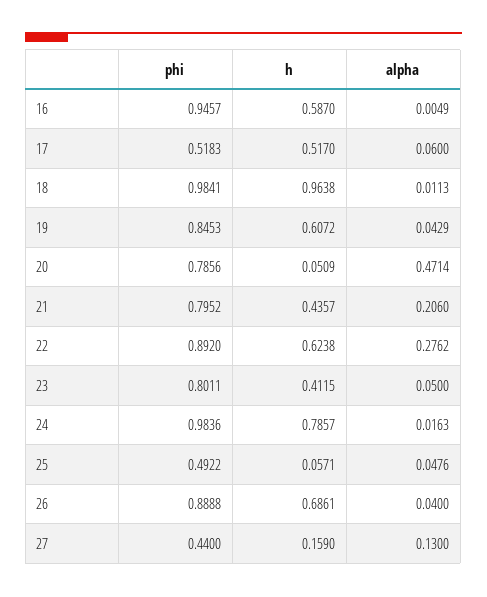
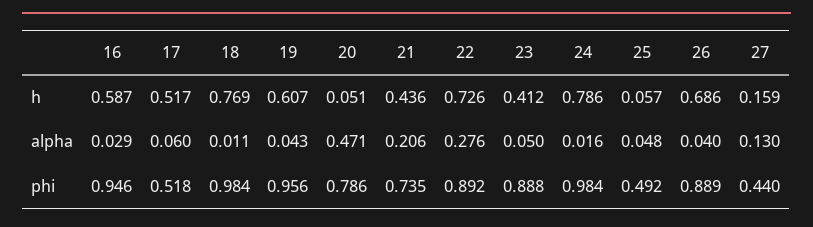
alpha, 16: 0.0049 -> 0.029
h, 18: 0.9638 -> 0.769
phi, 19: 0.8453 -> 0.956
phi, 21: 0.7952 -> 0.735
h, 22: 0.6238 -> 0.726
phi, 23: 0.8011 -> 0.888

